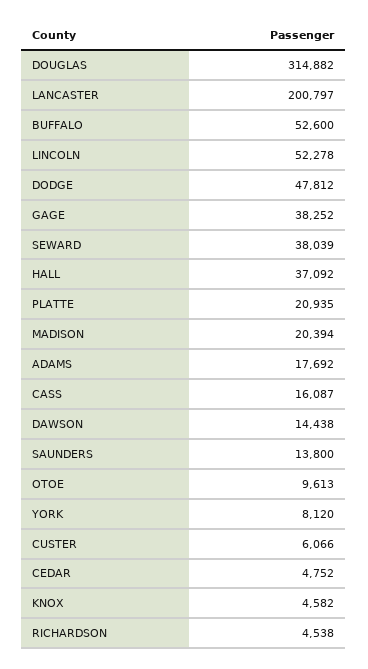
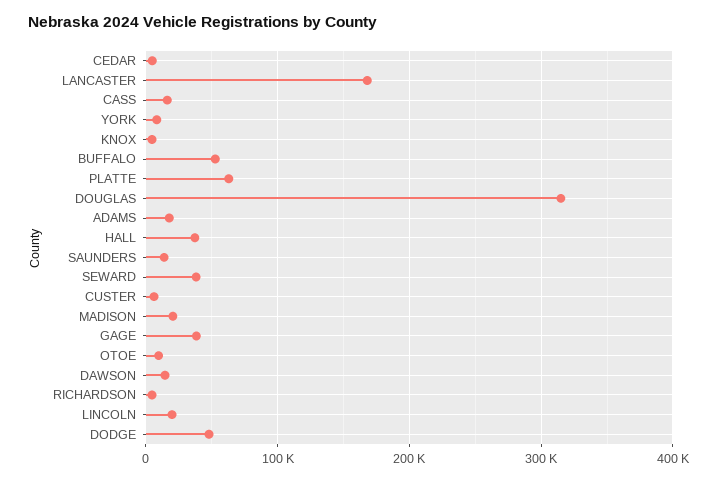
LANCASTER: 200797 -> 170000
LINCOLN: 52278 -> 20000
PLATTE: 20935 -> 60000

